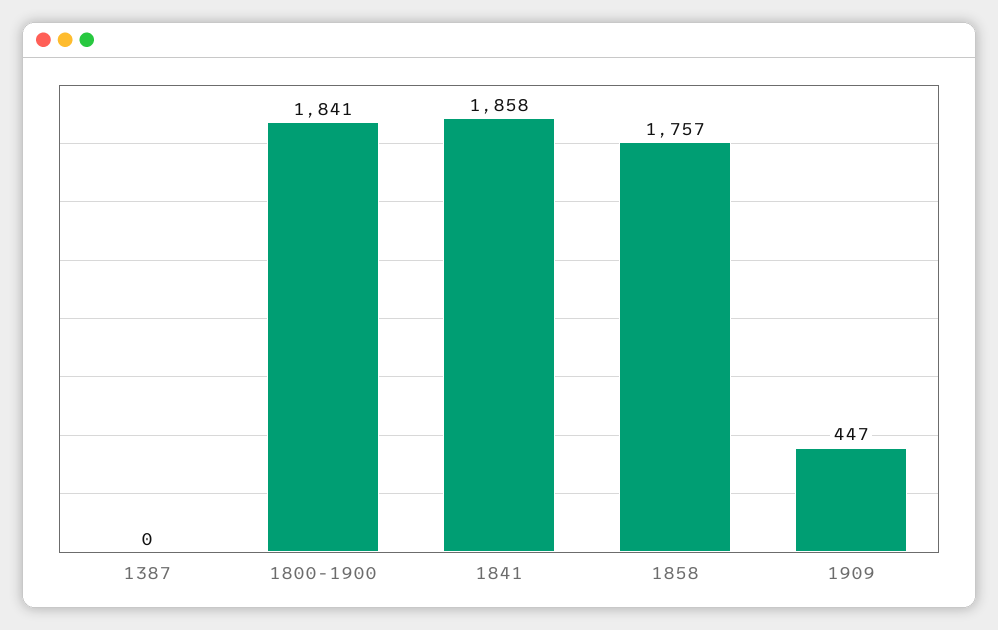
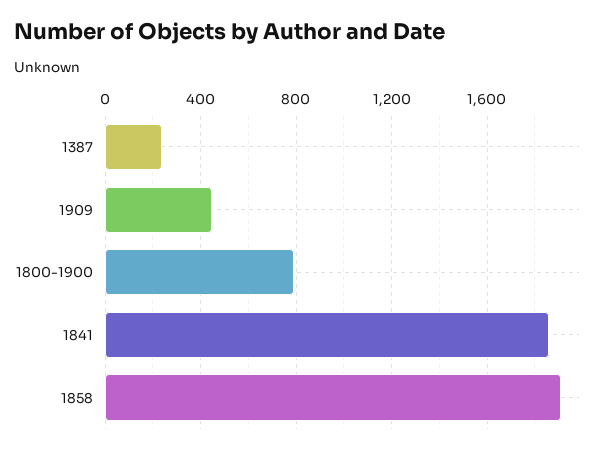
1387: 0 -> 250
1800-1900: 1841 -> 800
1858: 1757 -> 1900

